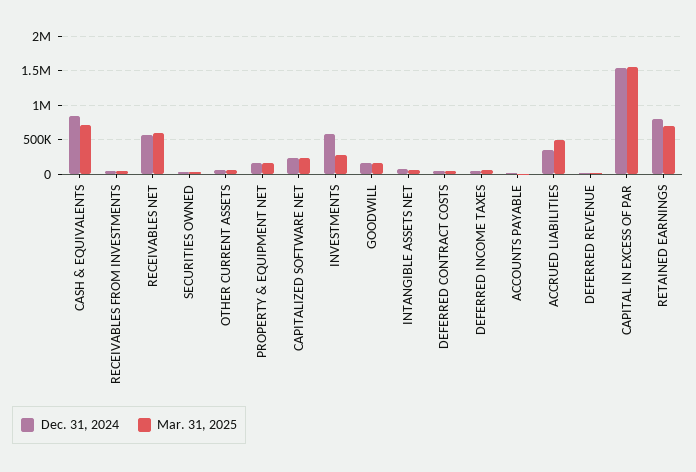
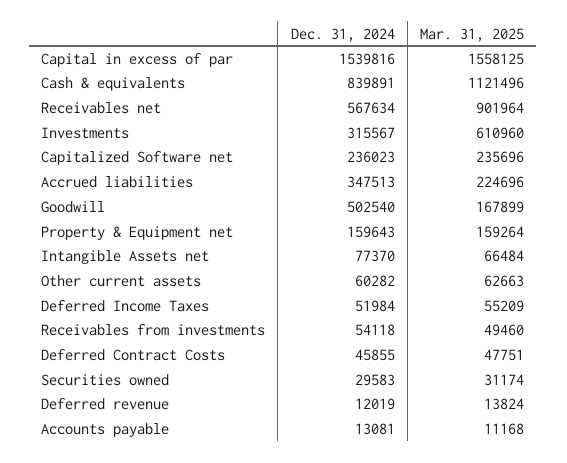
Mar. 31, 2025, CASH & EQUIVALENTS: 700000 -> 1121496
Mar. 31, 2025, RECEIVABLES NET: 600000 -> 901964
Dec. 31, 2024, INVESTMENTS: 600000 -> 315567
Mar. 31, 2025, INVESTMENTS: 300000 -> 610960
Dec. 31, 2024, GOODWILL: 200000 -> 502540
Mar. 31, 2025, ACCRUED LIABILITIES: 500000 -> 224696
Dec. 31, 2024, RETAINED EARNINGS: 800000 -> none
Mar. 31, 2025, RETAINED EARNINGS: 700000 -> none

